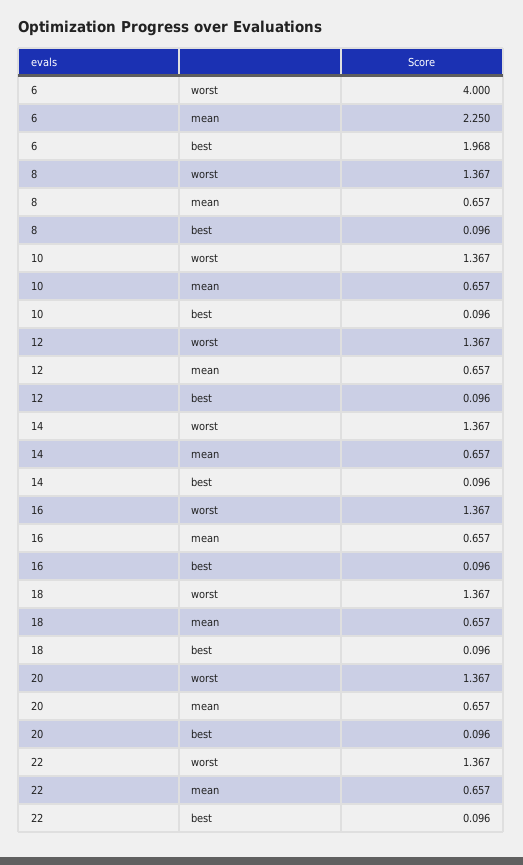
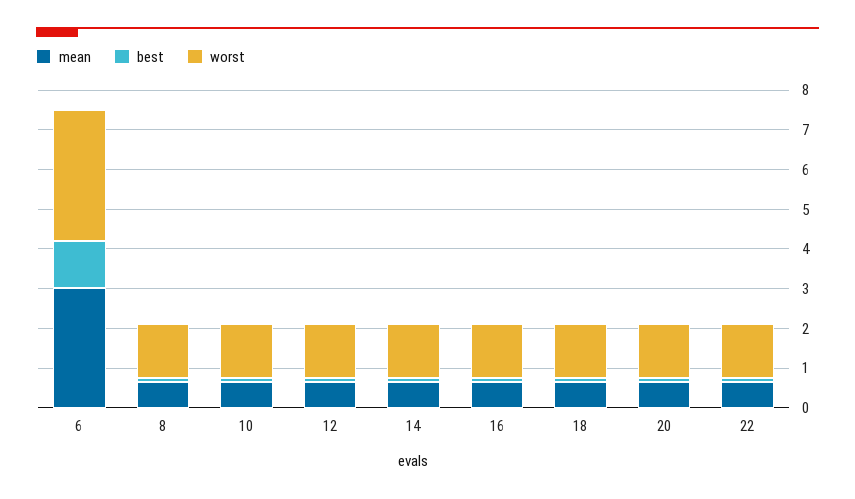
worst, 6: 4 -> 3.25
mean, 6: 2.25 -> 3
best, 6: 1.968 -> 1.25

